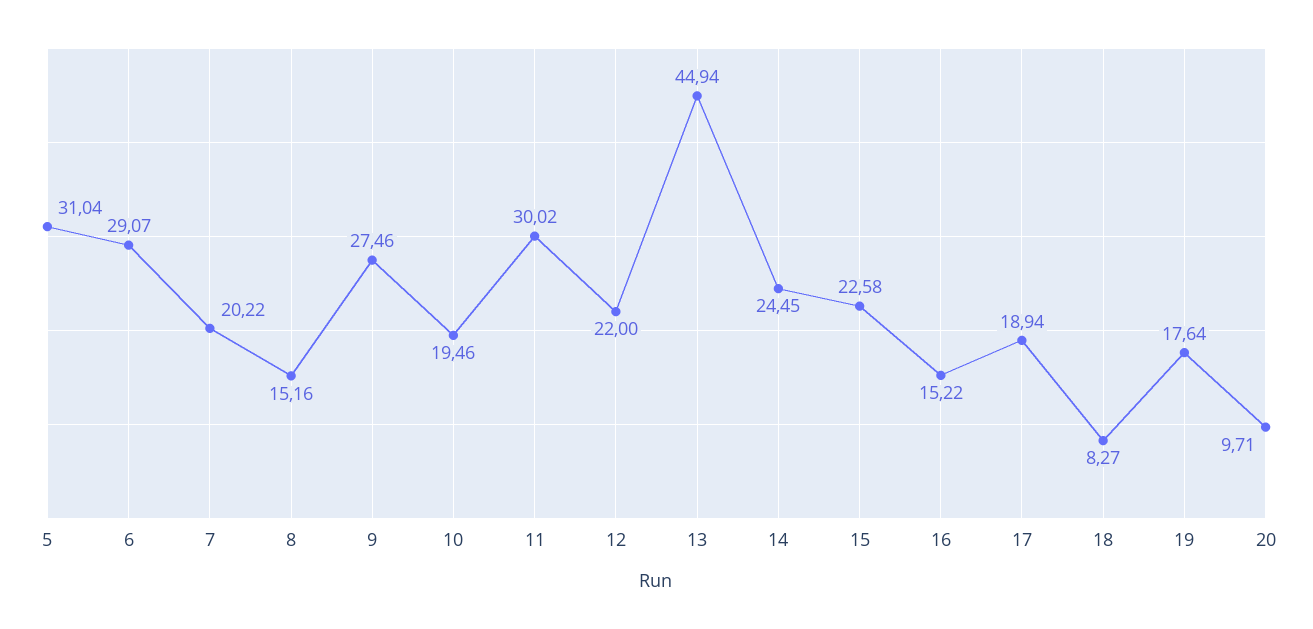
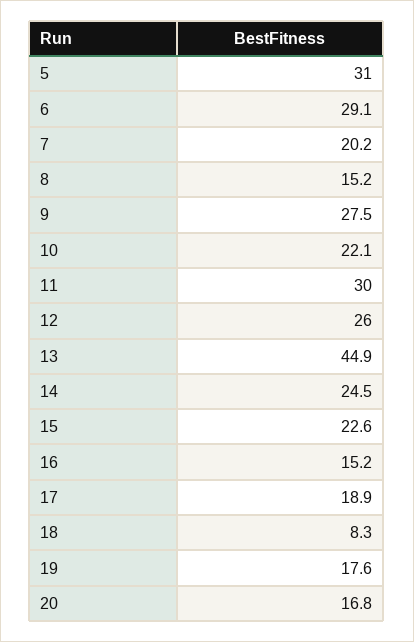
10: 19.46 -> 22.1
12: 22 -> 26
20: 9.71 -> 16.8

